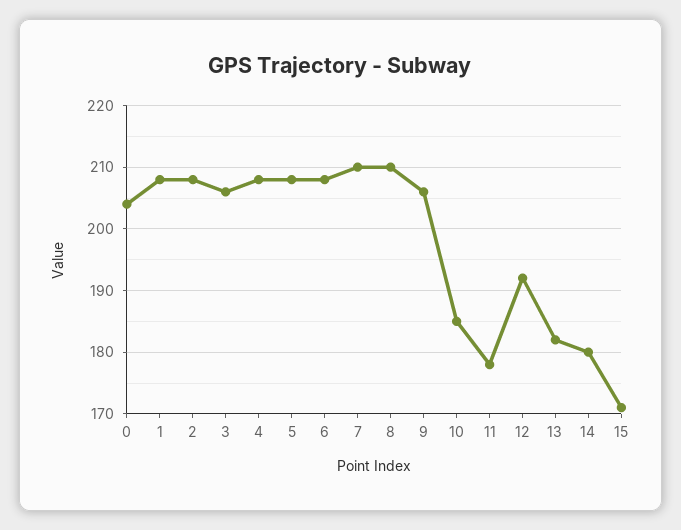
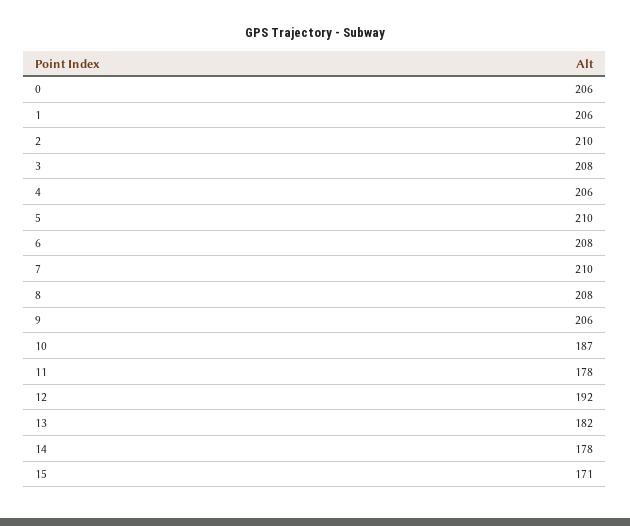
0: 204 -> 206
1: 208 -> 206
2: 208 -> 210
3: 206 -> 208
4: 208 -> 206
5: 208 -> 210
8: 210 -> 208
10: 185 -> 187
14: 180 -> 178

